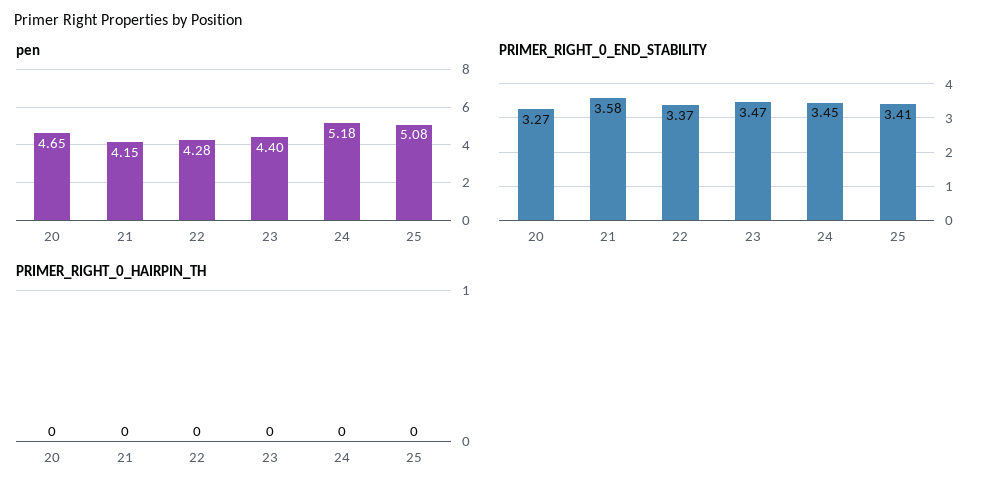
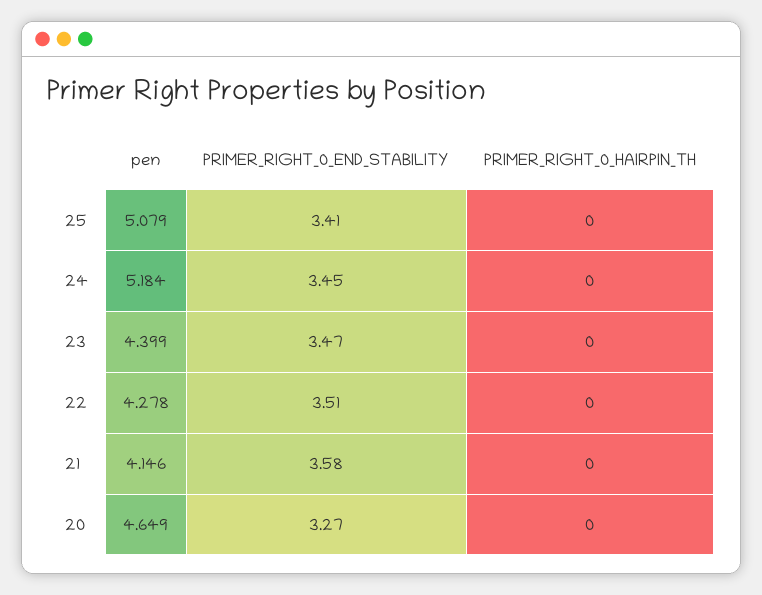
PRIMER_RIGHT_0_END_STABILITY, 22: 3.37 -> 3.51

